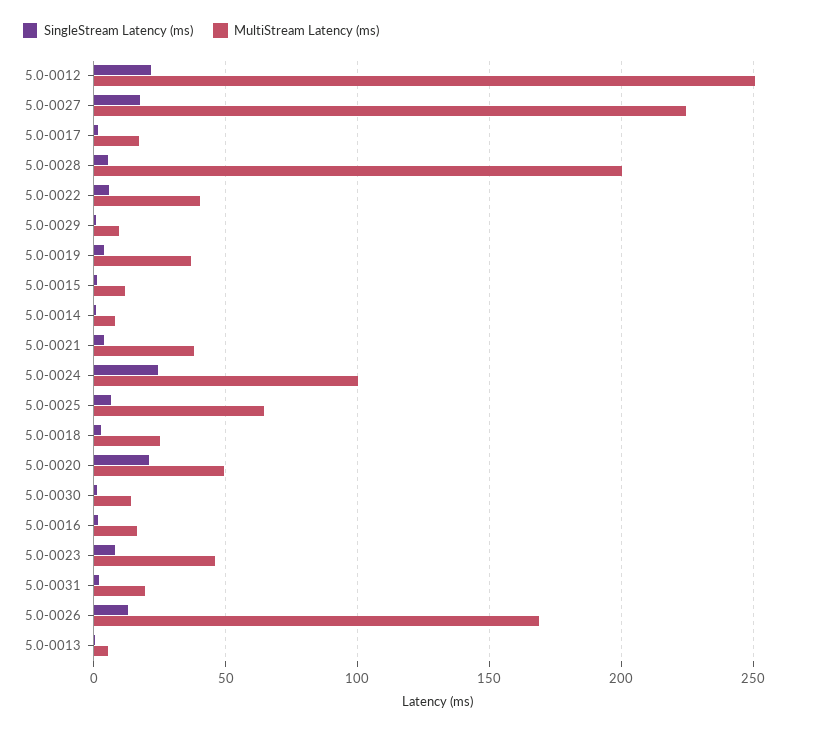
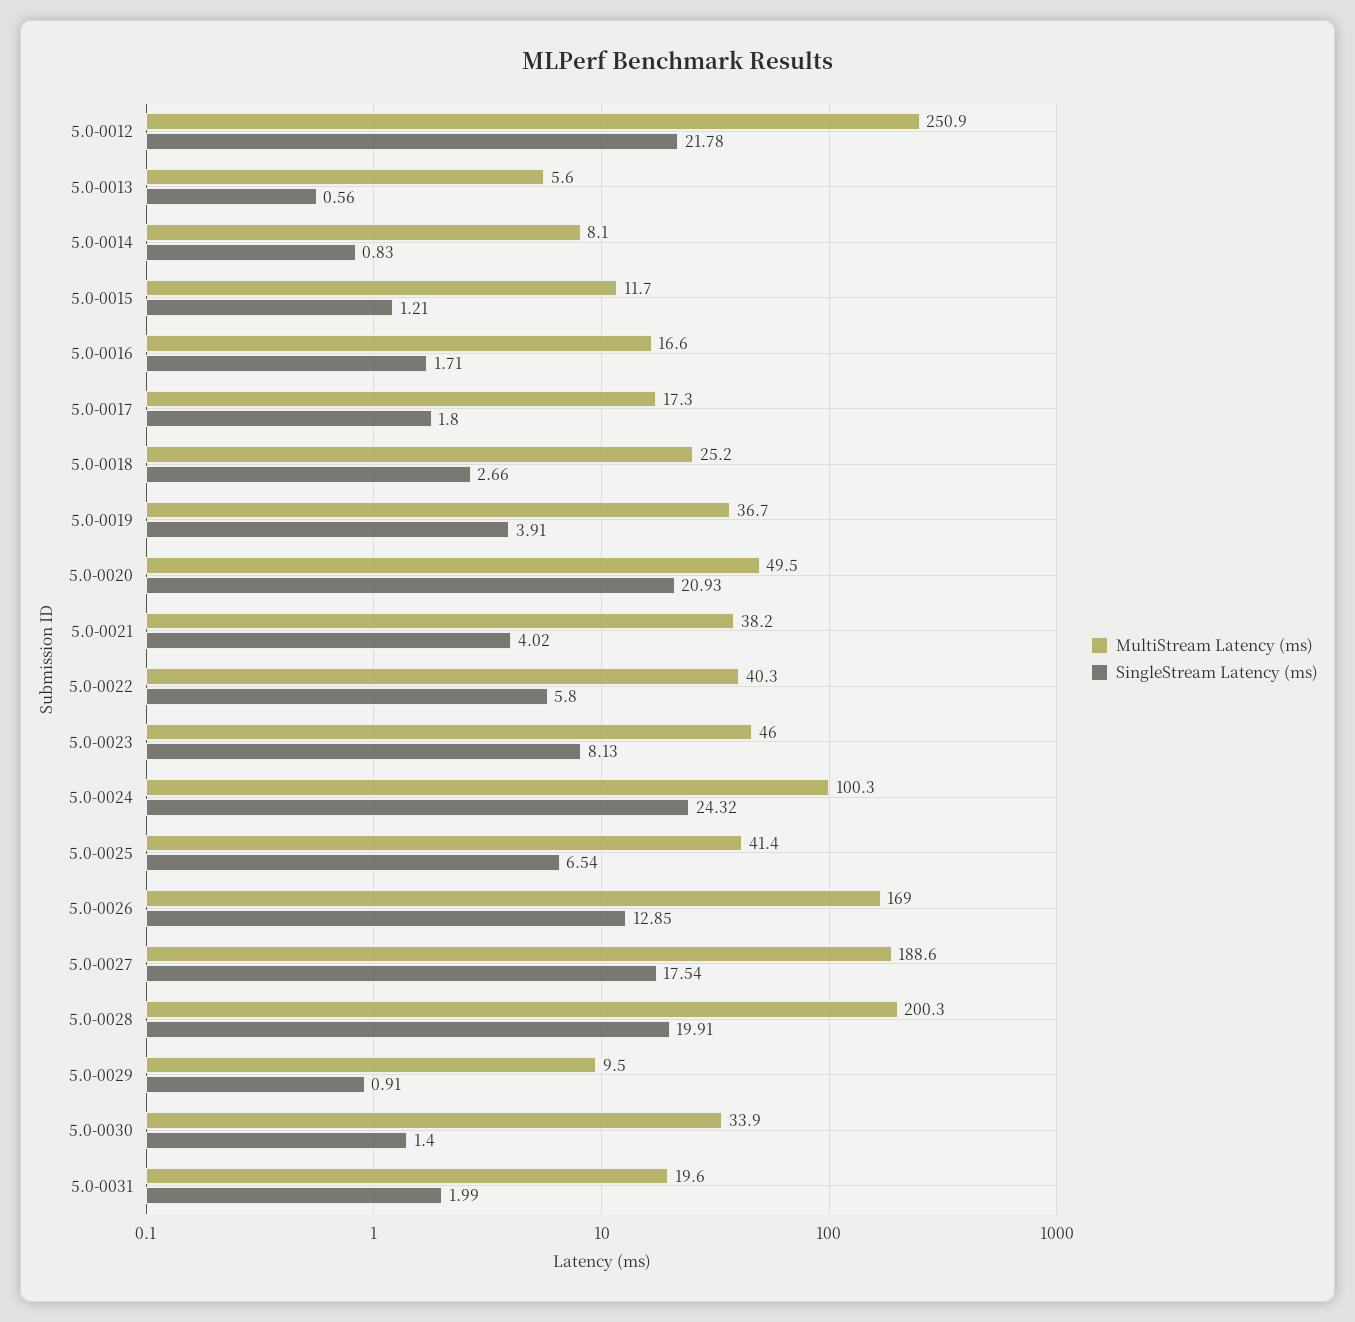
MultiStream Latency (ms), 5.0-0027: 225 -> 188.6
SingleStream Latency (ms), 5.0-0028: 5 -> 19.91
MultiStream Latency (ms), 5.0-0025: 65 -> 41.4
MultiStream Latency (ms), 5.0-0030: 15 -> 33.9

